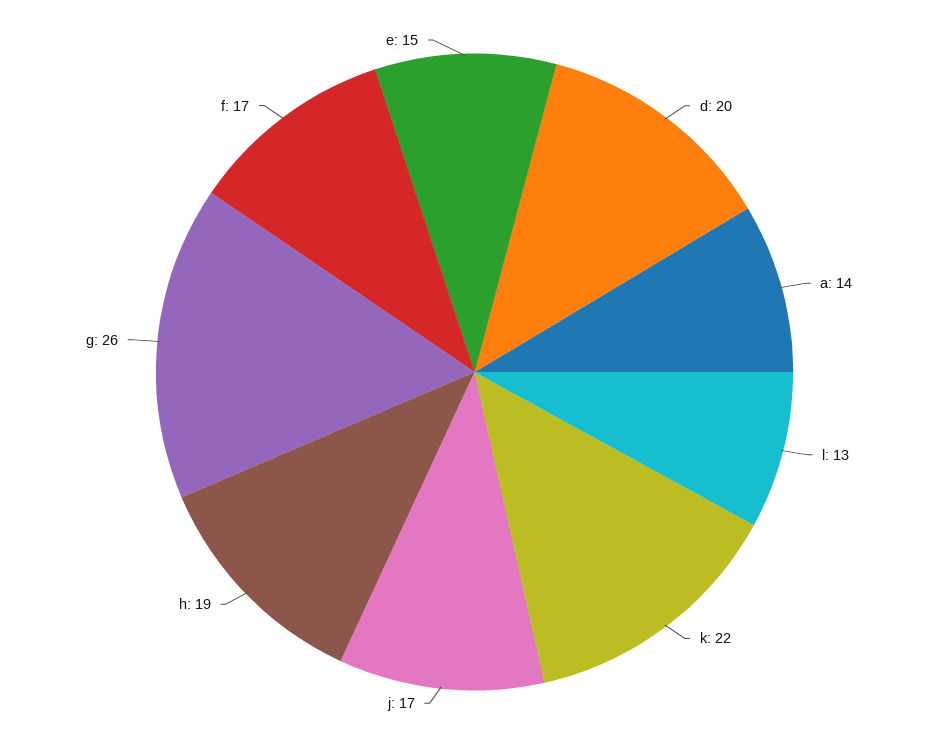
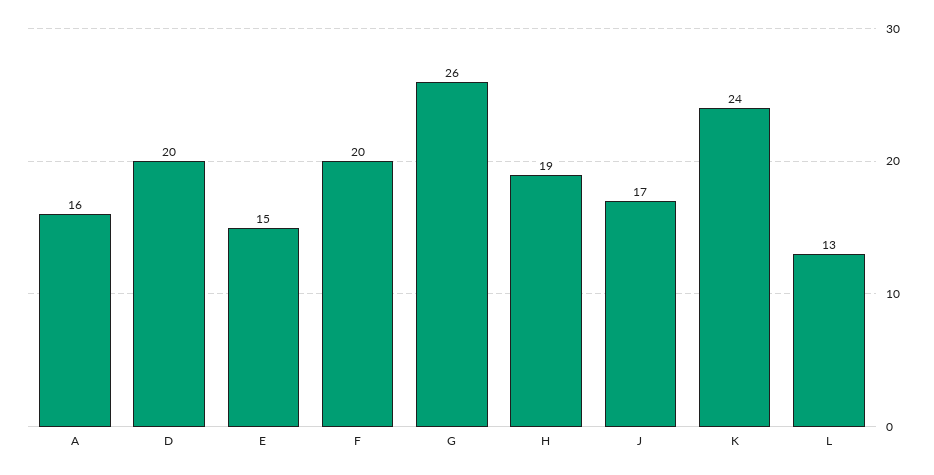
a: 14 -> 16
k: 22 -> 24
f: 17 -> 20

